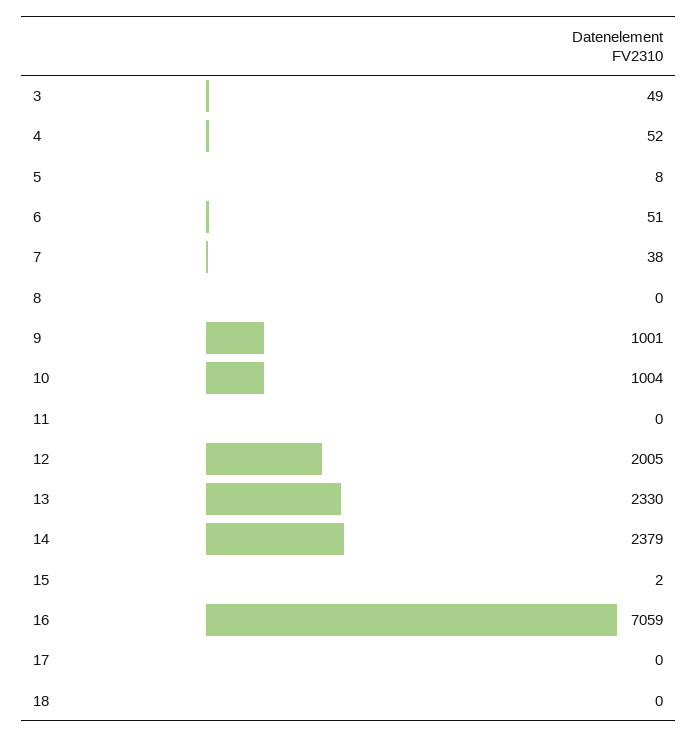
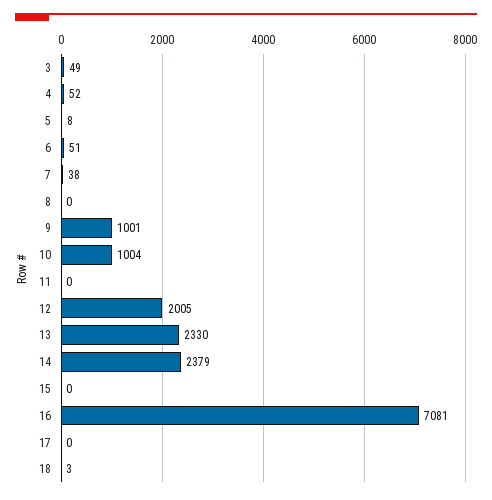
15: 2 -> 0
16: 7059 -> 7081
18: 0 -> 3

